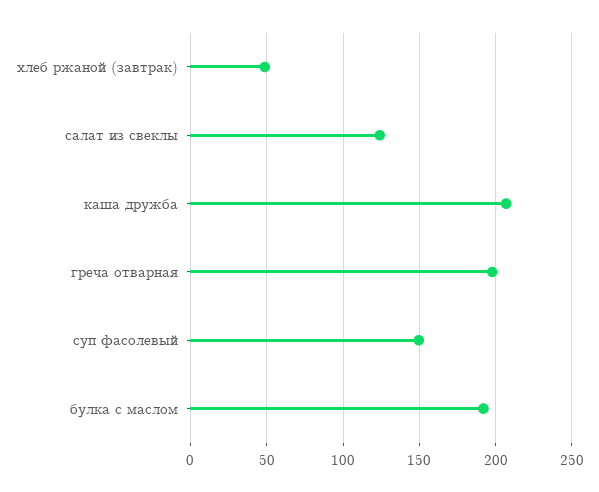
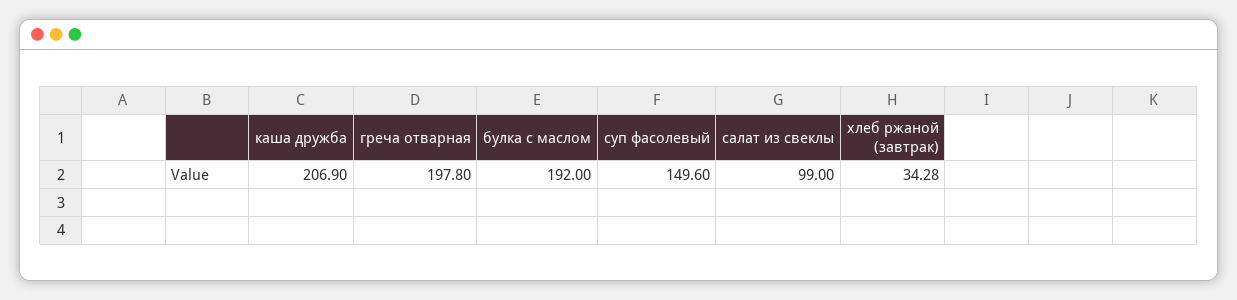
хлеб ржаной (завтрак): 50 -> 34.28
салат из свеклы: 125 -> 99

